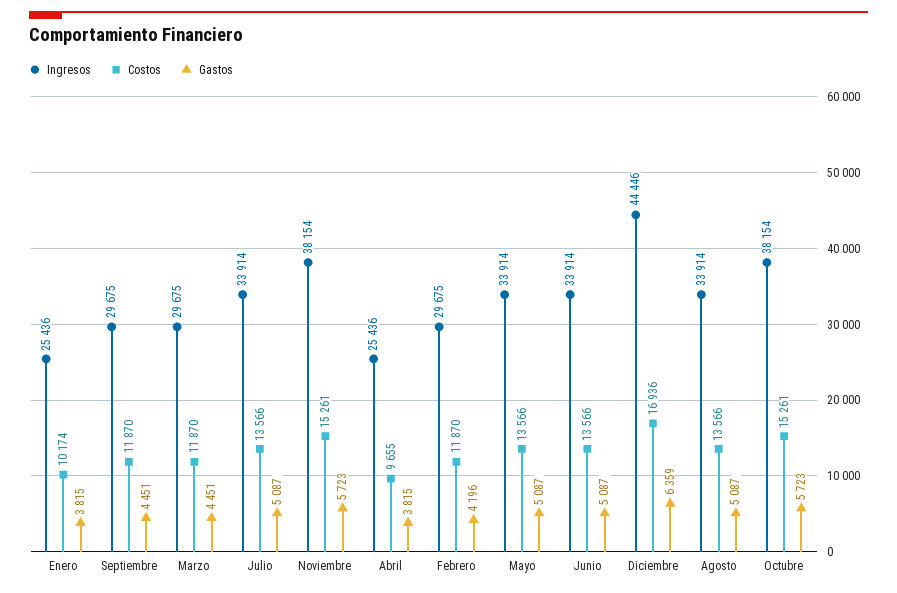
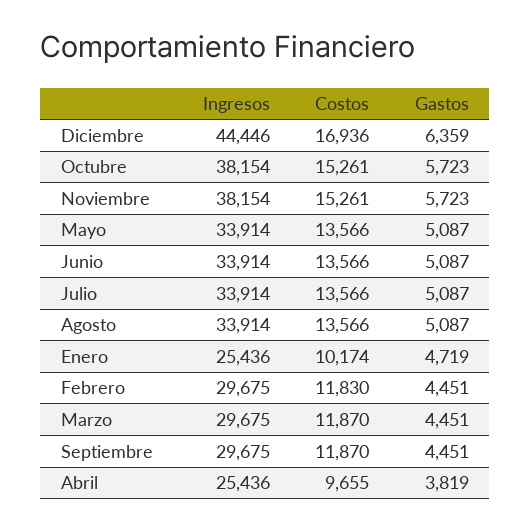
Gastos, Enero: 3815 -> 4719
Gastos, Abril: 3815 -> 3819
Costos, Febrero: 11870 -> 11830
Gastos, Febrero: 4196 -> 4451

